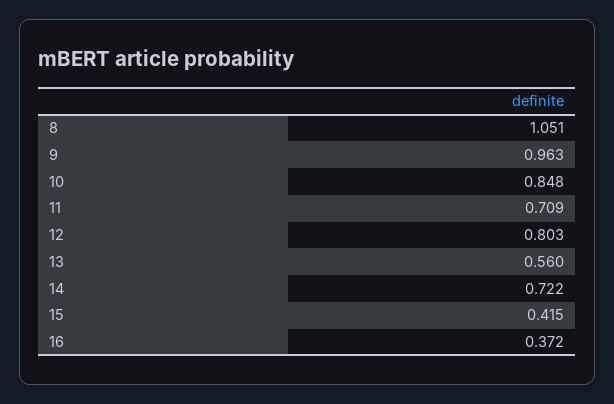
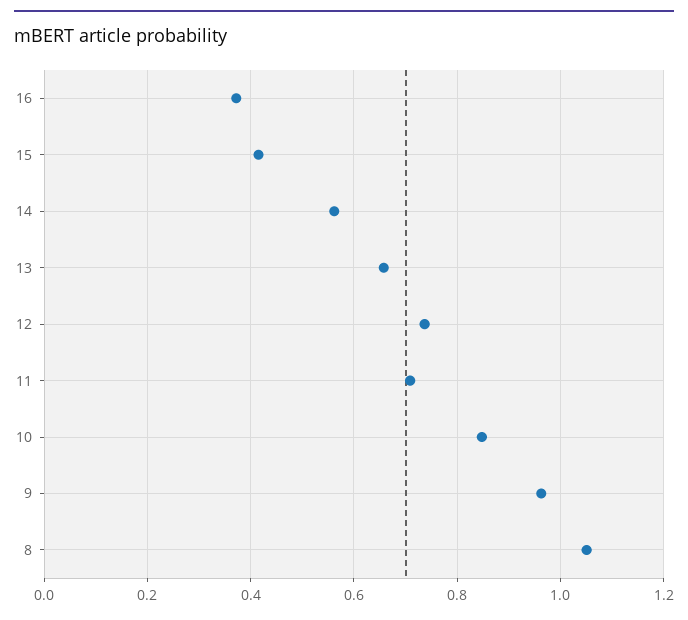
12: 0.803 -> 0.74
13: 0.56 -> 0.66
14: 0.722 -> 0.56

